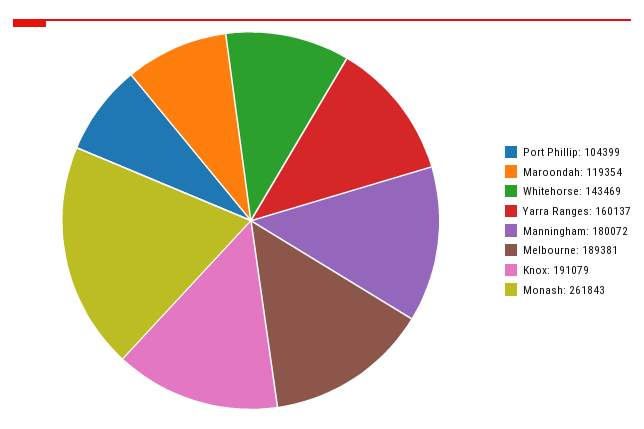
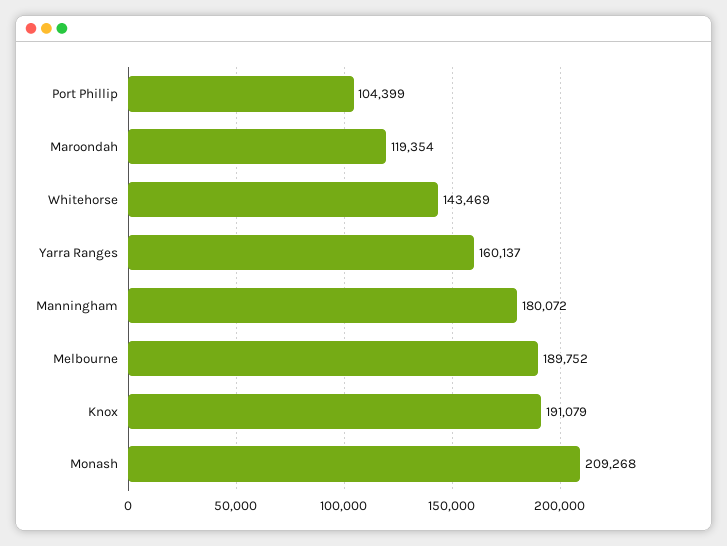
Melbourne: 189381 -> 189752
Monash: 261843 -> 209268

